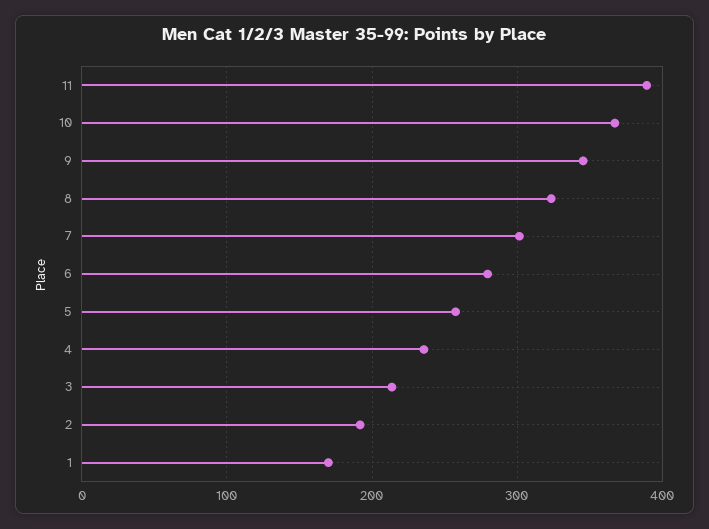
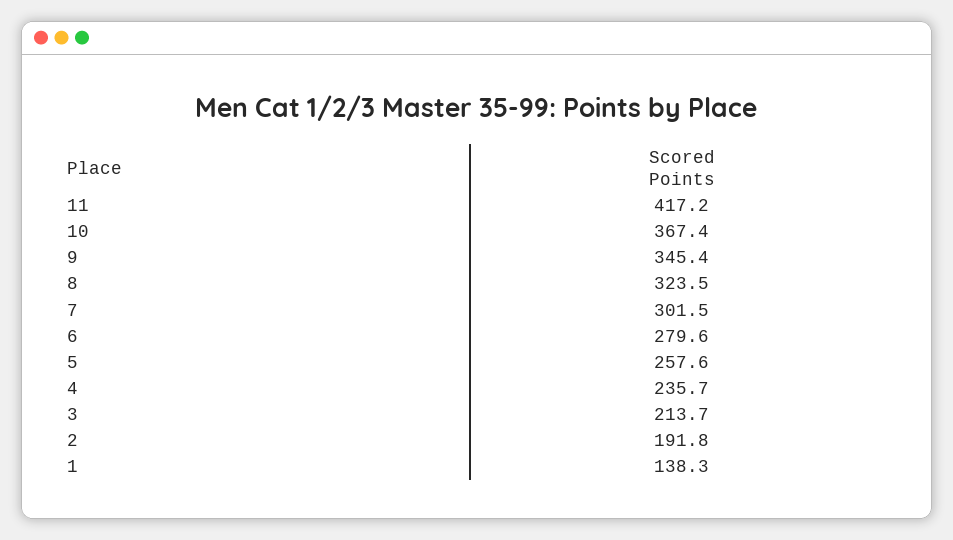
11: 390 -> 417.2
1: 170 -> 138.3

